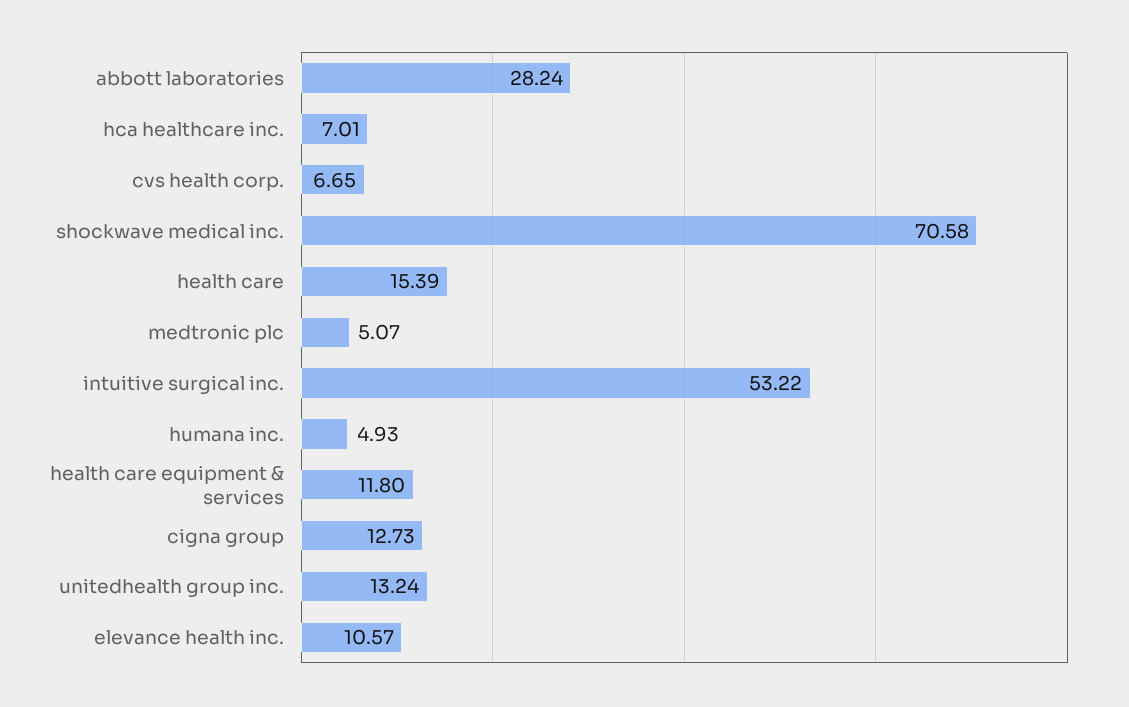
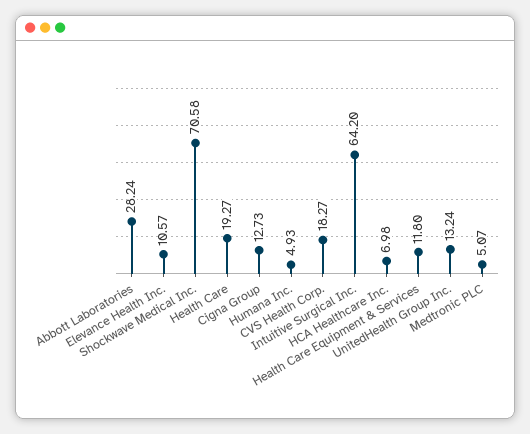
hca healthcare inc.: 7.01 -> 6.98
cvs health corp.: 6.65 -> 18.27
health care: 15.39 -> 19.27
intuitive surgical inc.: 53.22 -> 64.2

